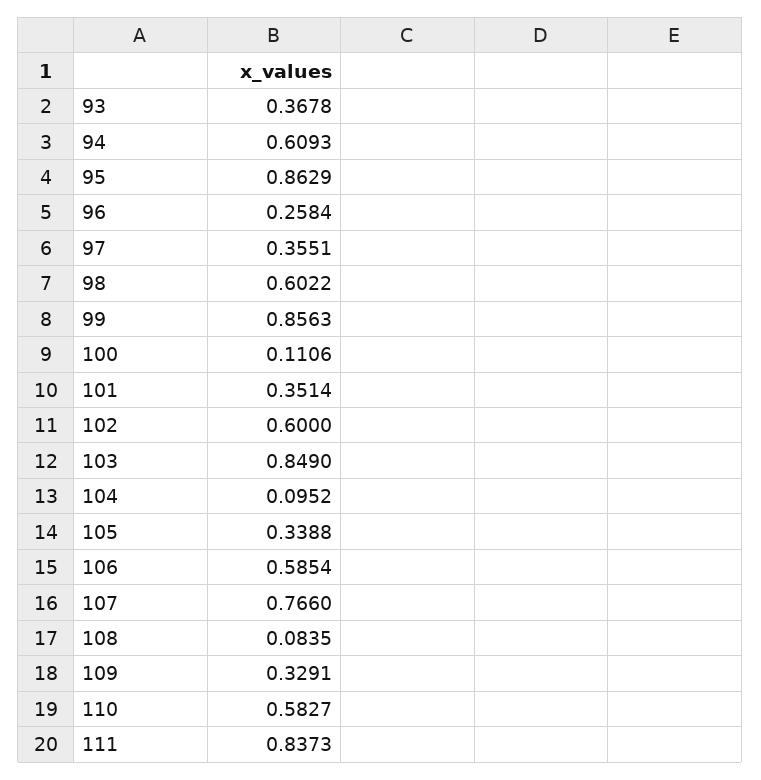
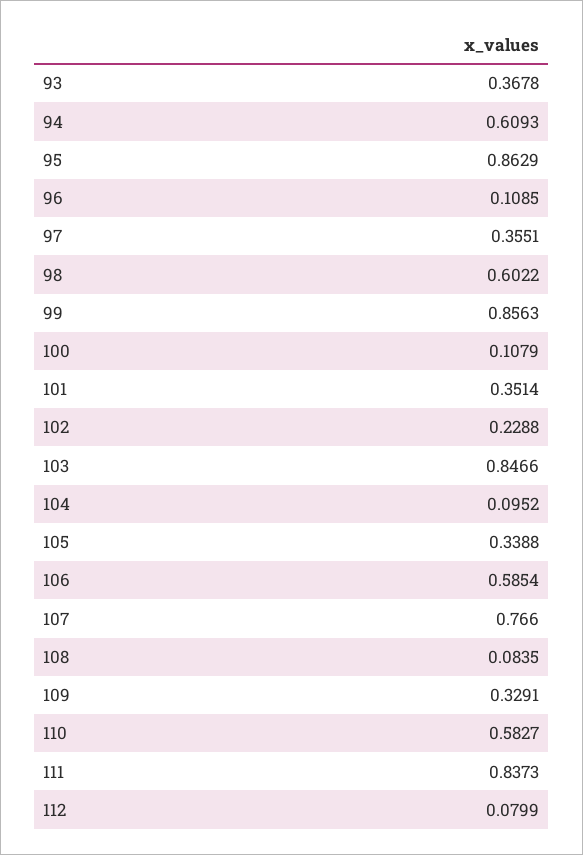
96: 0.2584 -> 0.1085
100: 0.1106 -> 0.1079
102: 0.6 -> 0.2288
103: 0.849 -> 0.8466
112: none -> 0.0799

